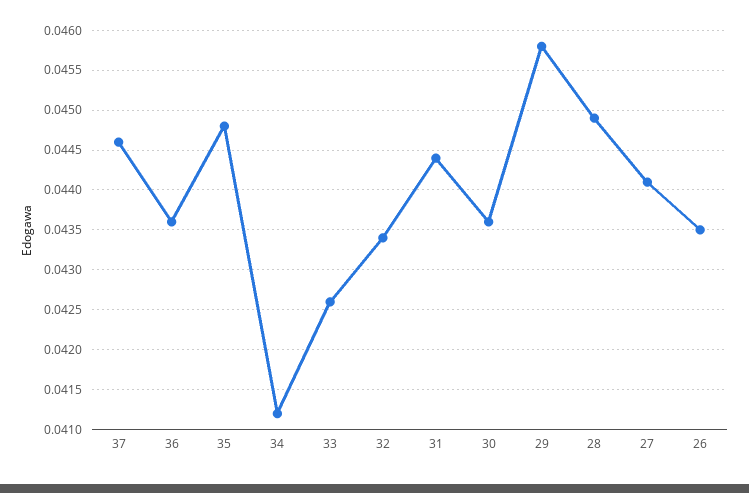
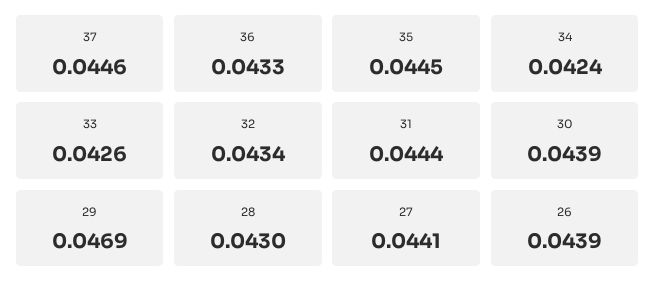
36: 0.0436 -> 0.0433
35: 0.0448 -> 0.0445
34: 0.0412 -> 0.0424
30: 0.0436 -> 0.0439
29: 0.0458 -> 0.0469
28: 0.0449 -> 0.043
26: 0.0435 -> 0.0439

